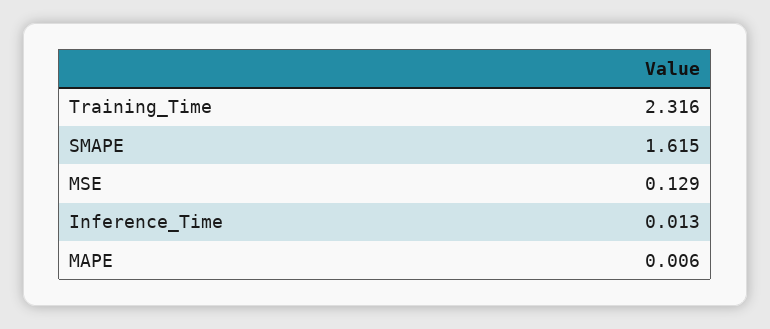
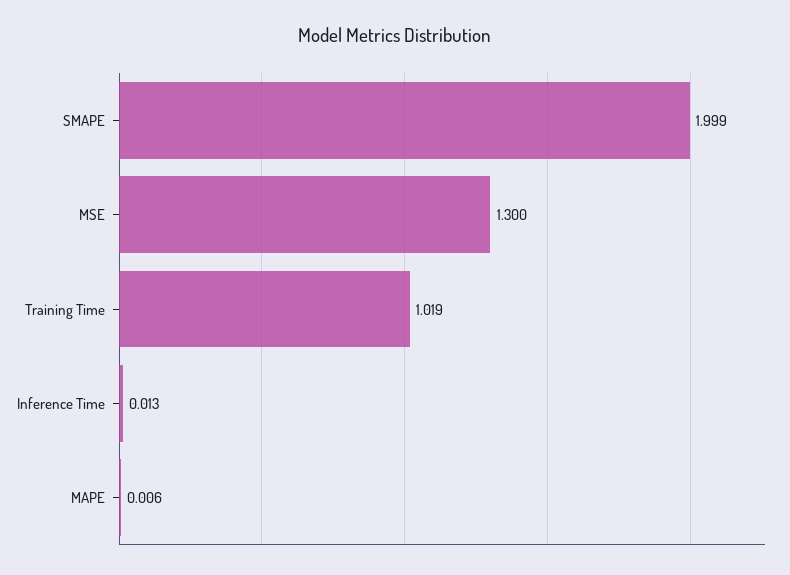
Training_Time: 2.316 -> 1.019
SMAPE: 1.615 -> 1.999
MSE: 0.129 -> 1.3

